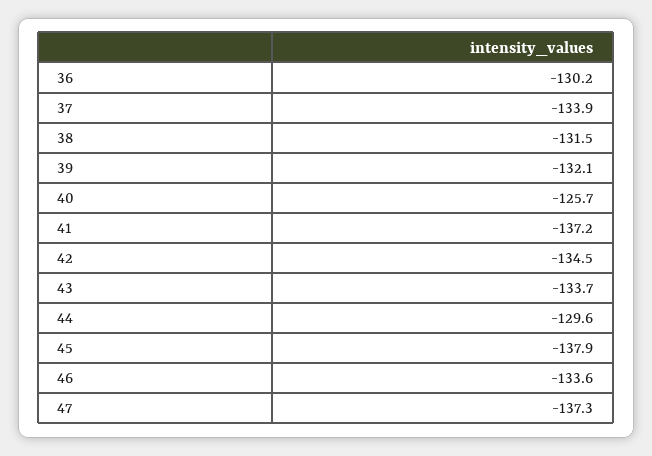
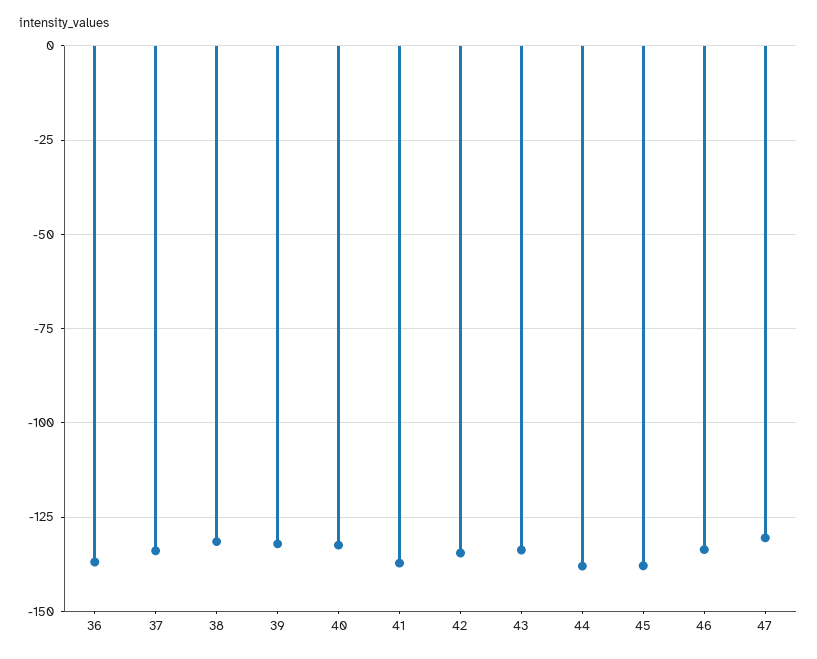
36: -130.2 -> -137.5
40: -125.7 -> -132.5
44: -129.6 -> -137.5
47: -137.3 -> -130

